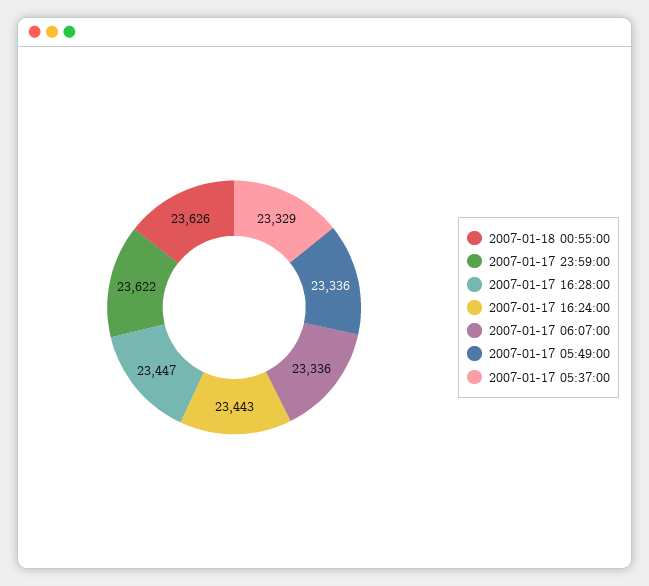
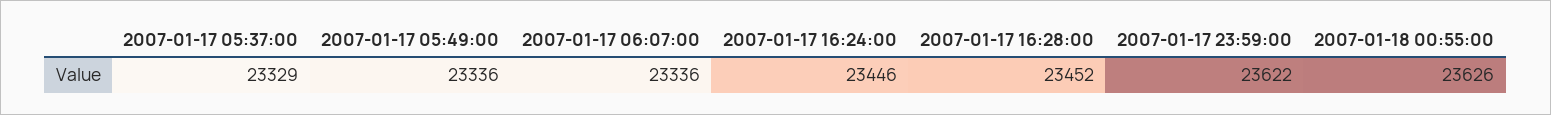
2007-01-17 16:28:00: 23447 -> 23452
2007-01-17 16:24:00: 23443 -> 23446

